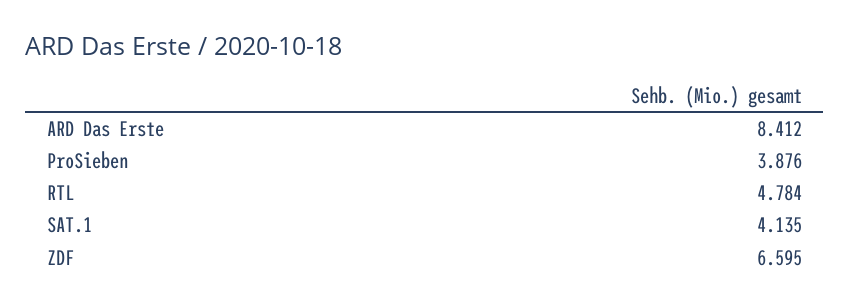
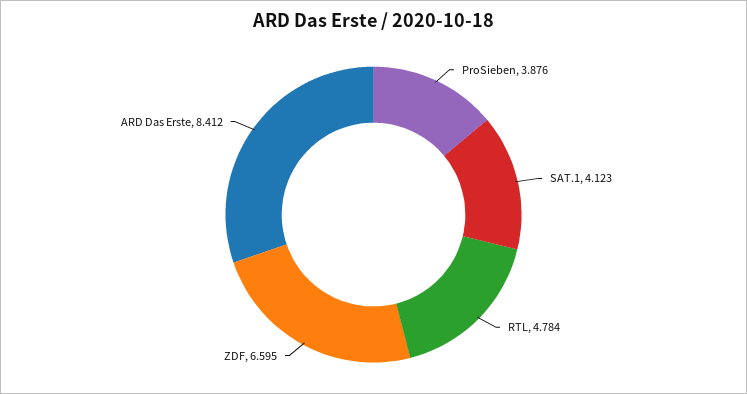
SAT.1: 4.135 -> 4.123

